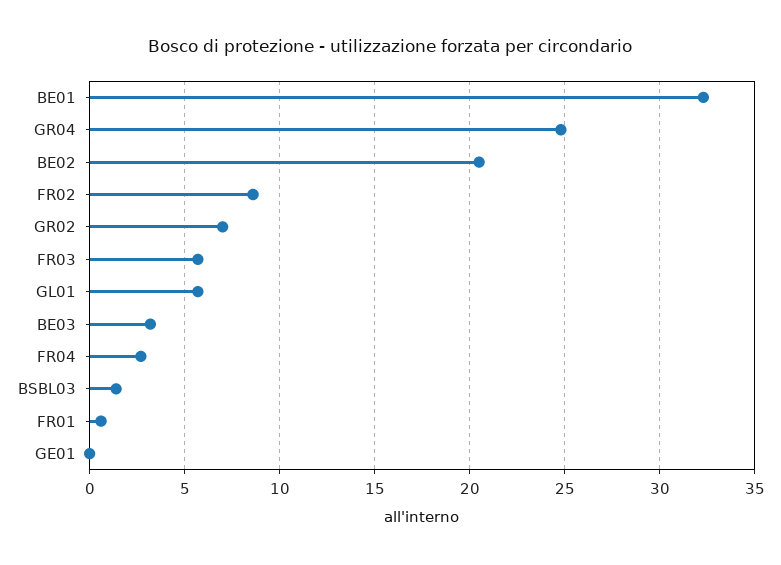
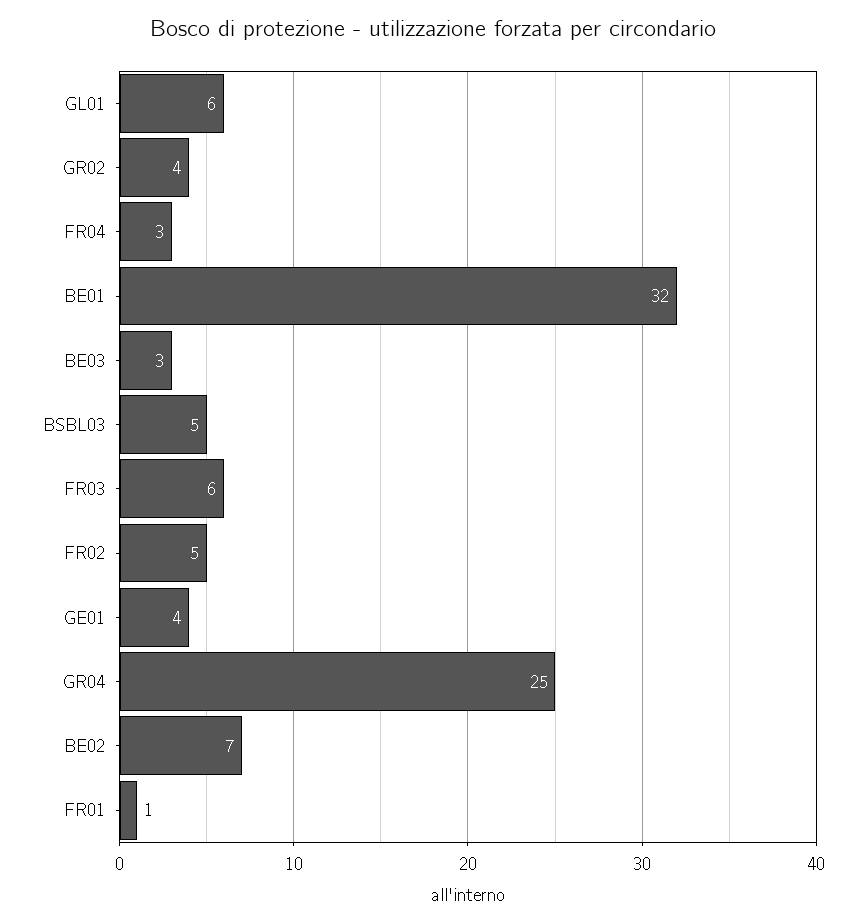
BE02: 20.5 -> 7
FR02: 8.5 -> 5
GR02: 7 -> 4
BSBL03: 1.5 -> 5
GE01: 0 -> 4

